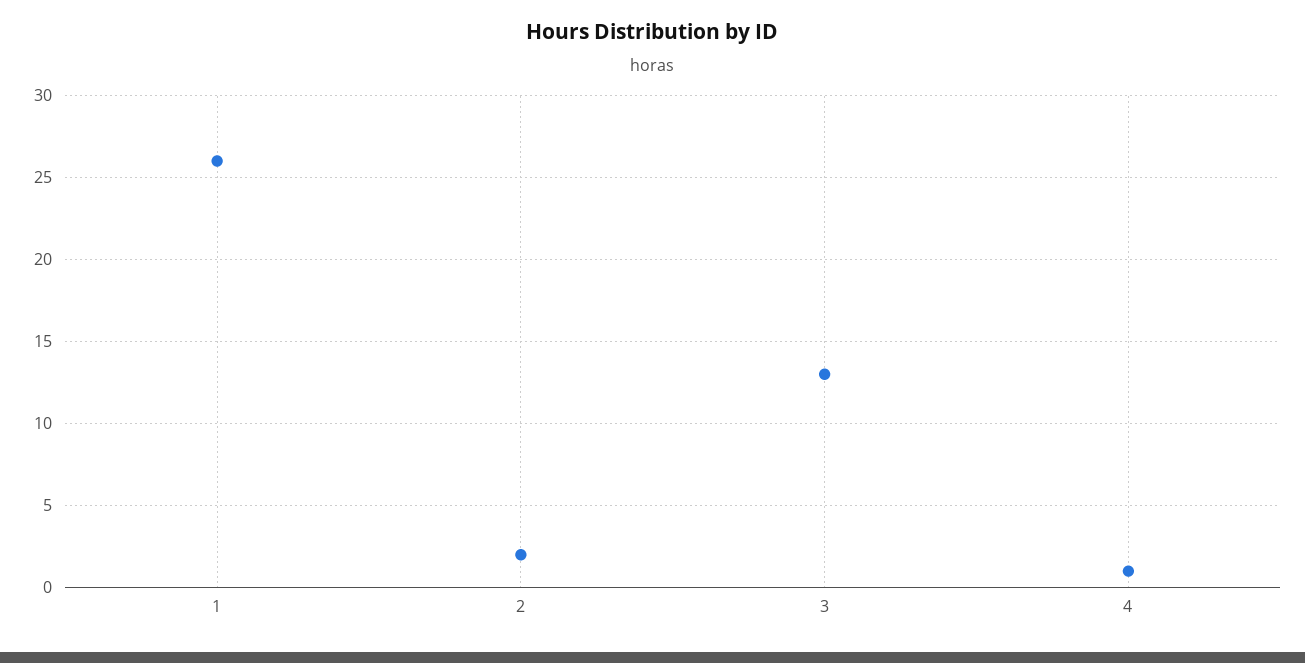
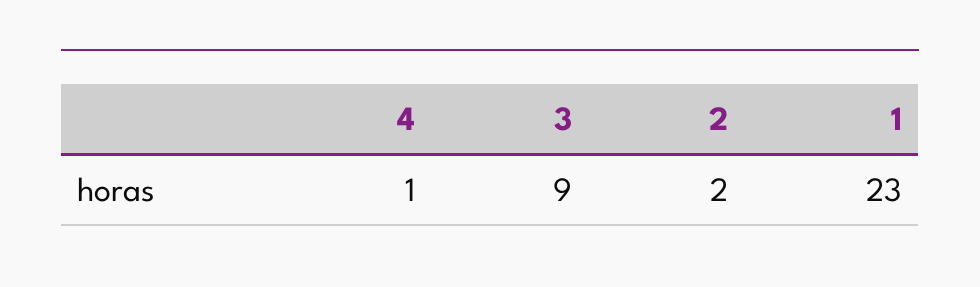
1: 26 -> 23
3: 13 -> 9

